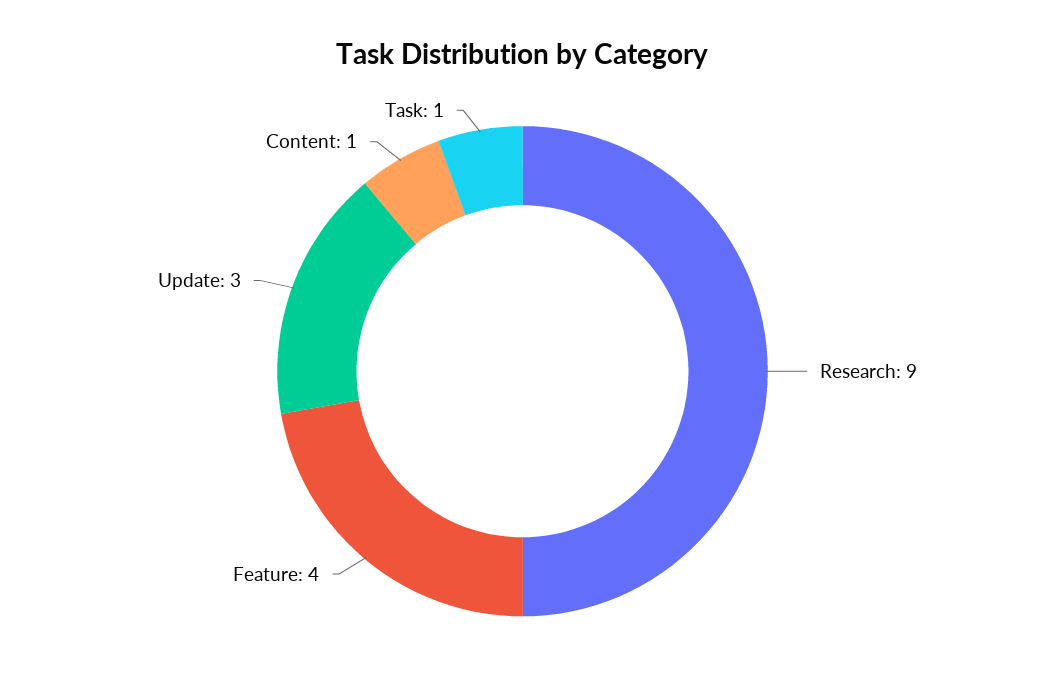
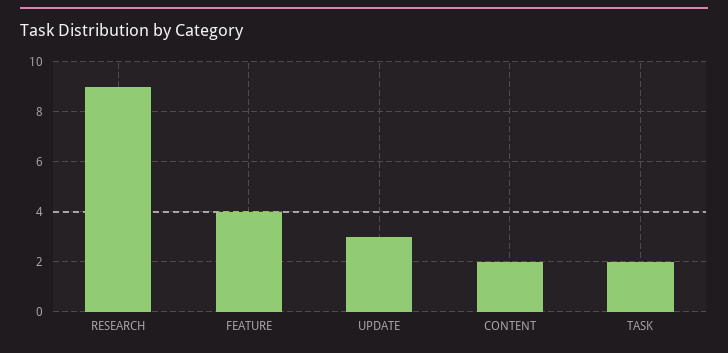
Content: 1 -> 2
Task: 1 -> 2

